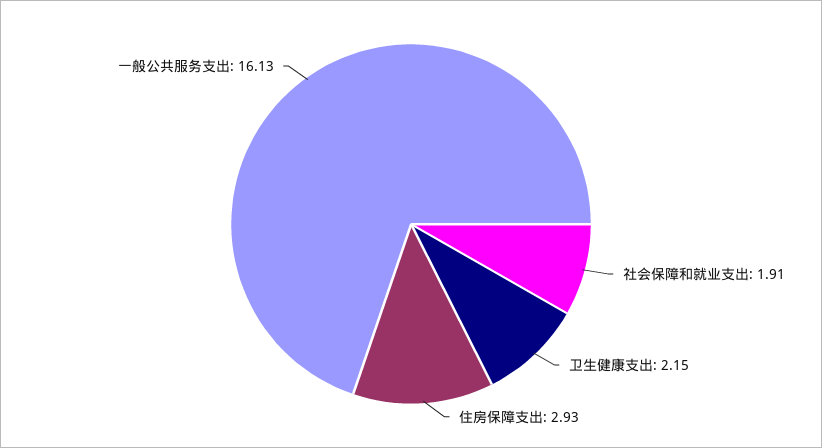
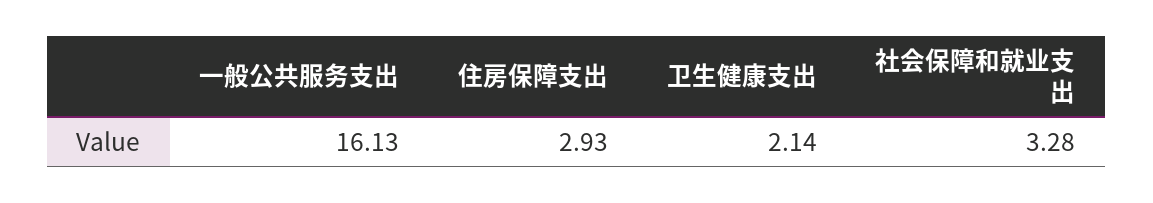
社会保障和就业支出: 1.91 -> 3.28
卫生健康支出: 2.15 -> 2.14

